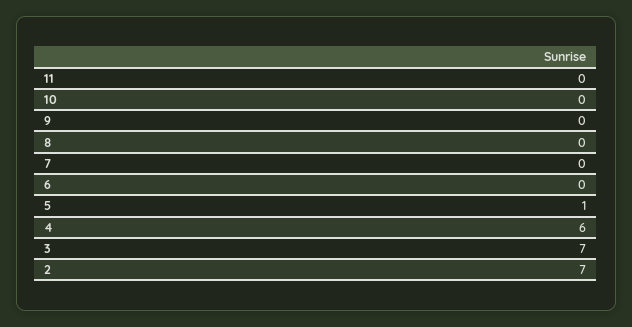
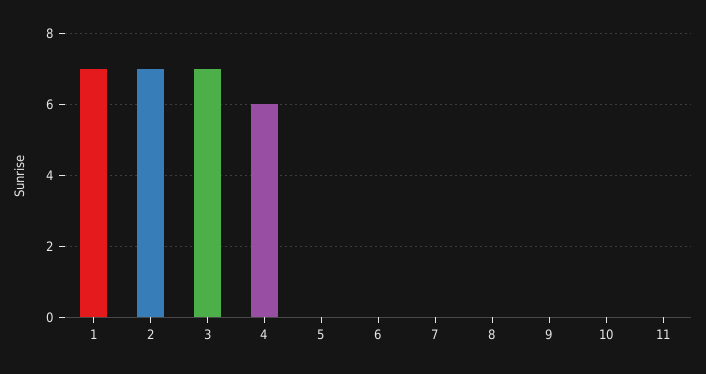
5: 1 -> 0
1: none -> 7

